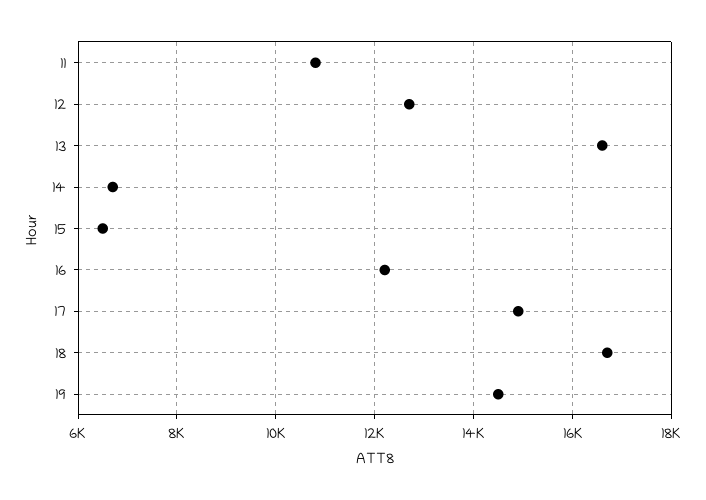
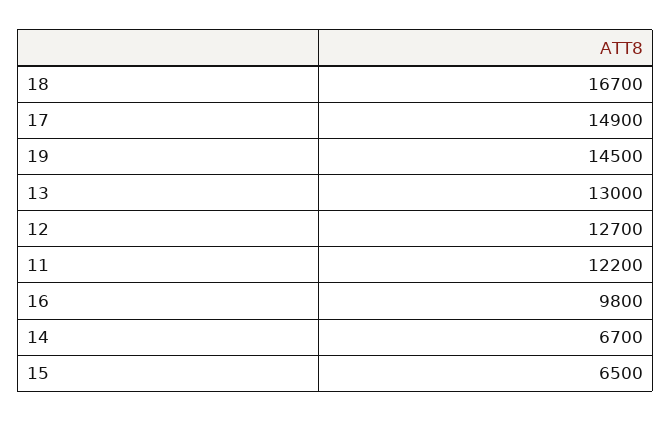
11: 10800 -> 12200
13: 16600 -> 13000
16: 12200 -> 9800

